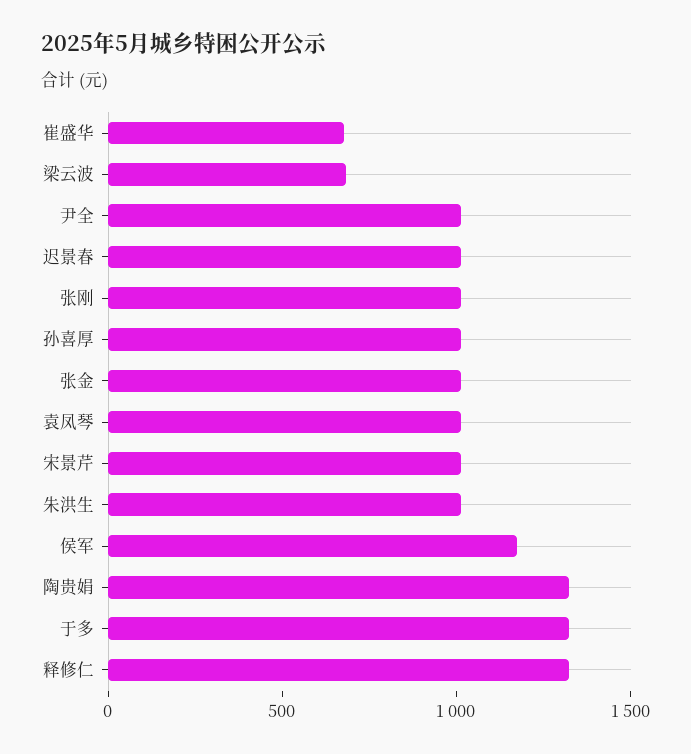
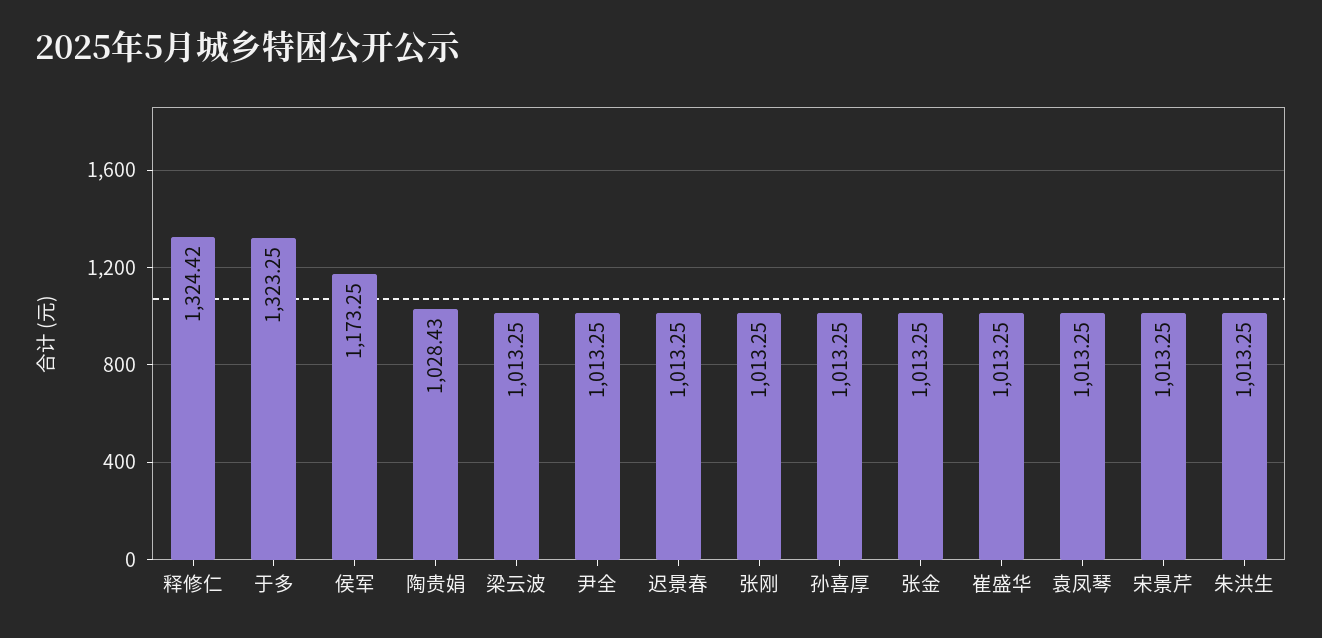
崔盛华: 700 -> 1013.25
梁云波: 700 -> 1013.25
陶贵娟: 1300 -> 1028.43

